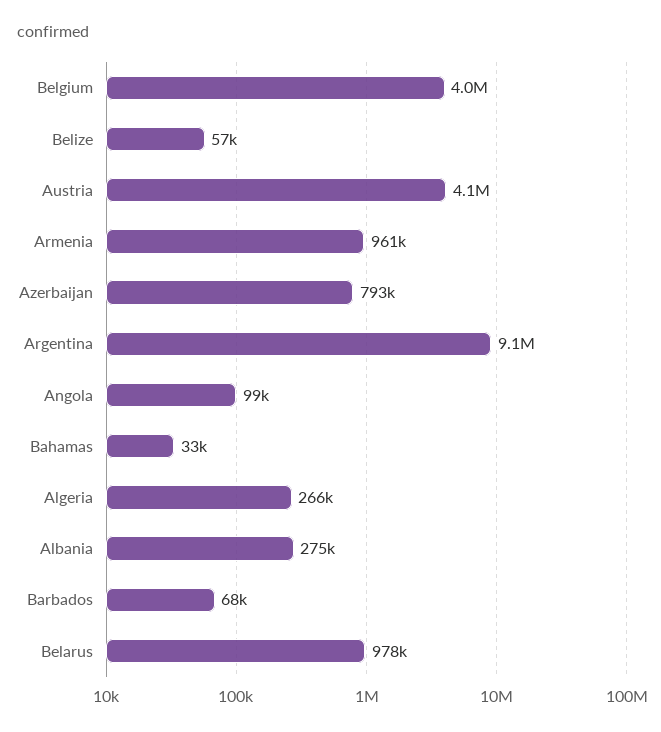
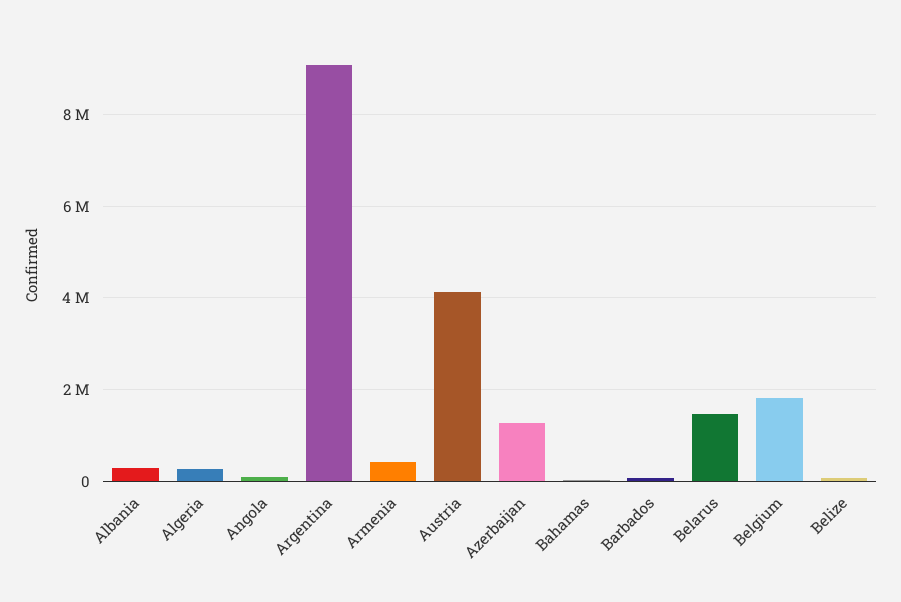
Belgium: 4000000 -> 1800000
Armenia: 961000 -> 400000
Azerbaijan: 793000 -> 1200000
Belarus: 978000 -> 1400000

